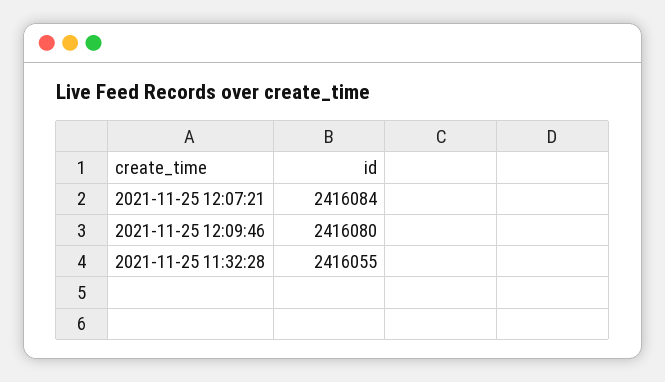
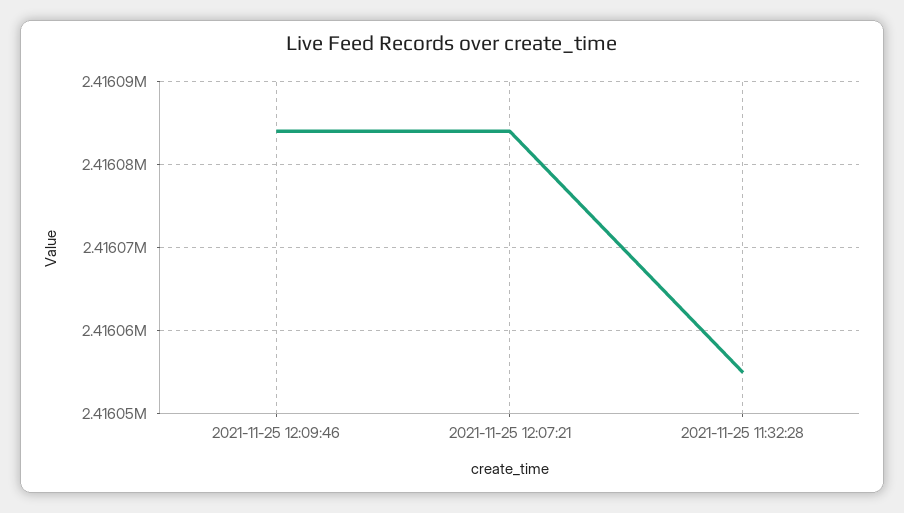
2021-11-25 12:09:46: 2416080 -> 2416084

